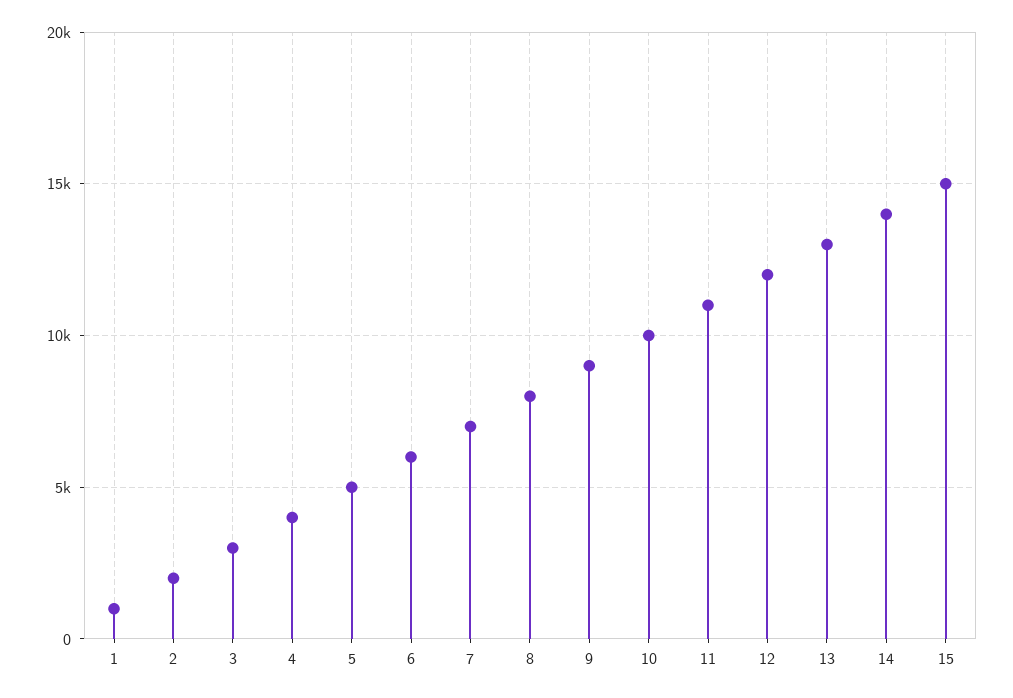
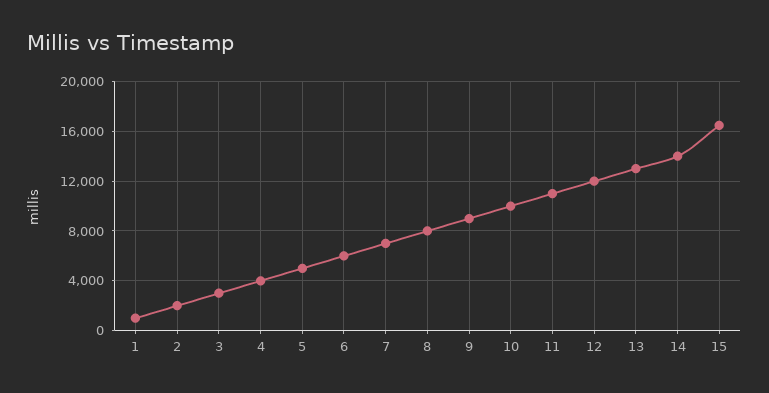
15: 15000 -> 16500

